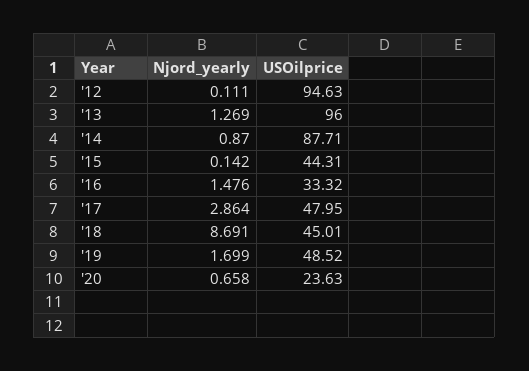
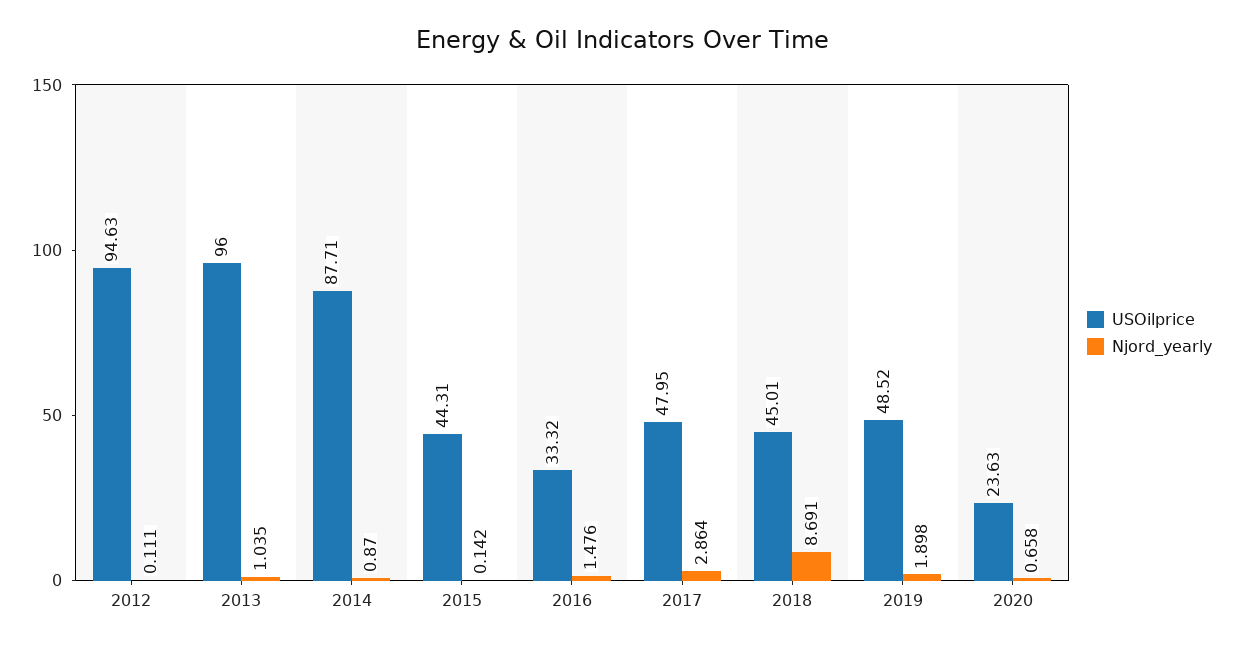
Njord_yearly, '13: 1.269 -> 1.035
Njord_yearly, '19: 1.699 -> 1.898

